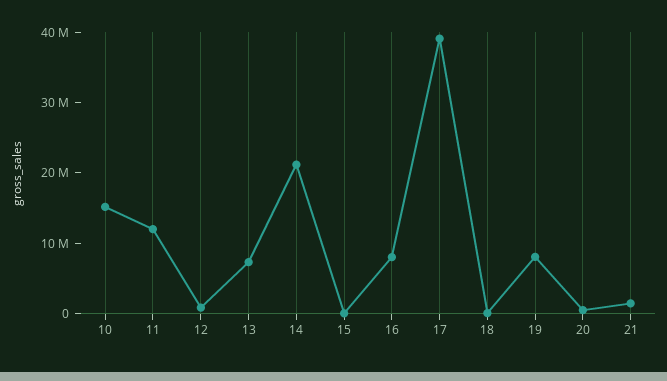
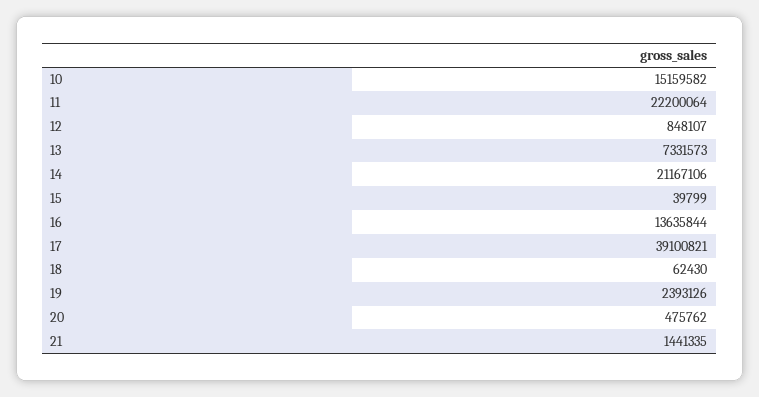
11: 12000000 -> 22200064
16: 8000000 -> 13635844
19: 8000000 -> 2393126

